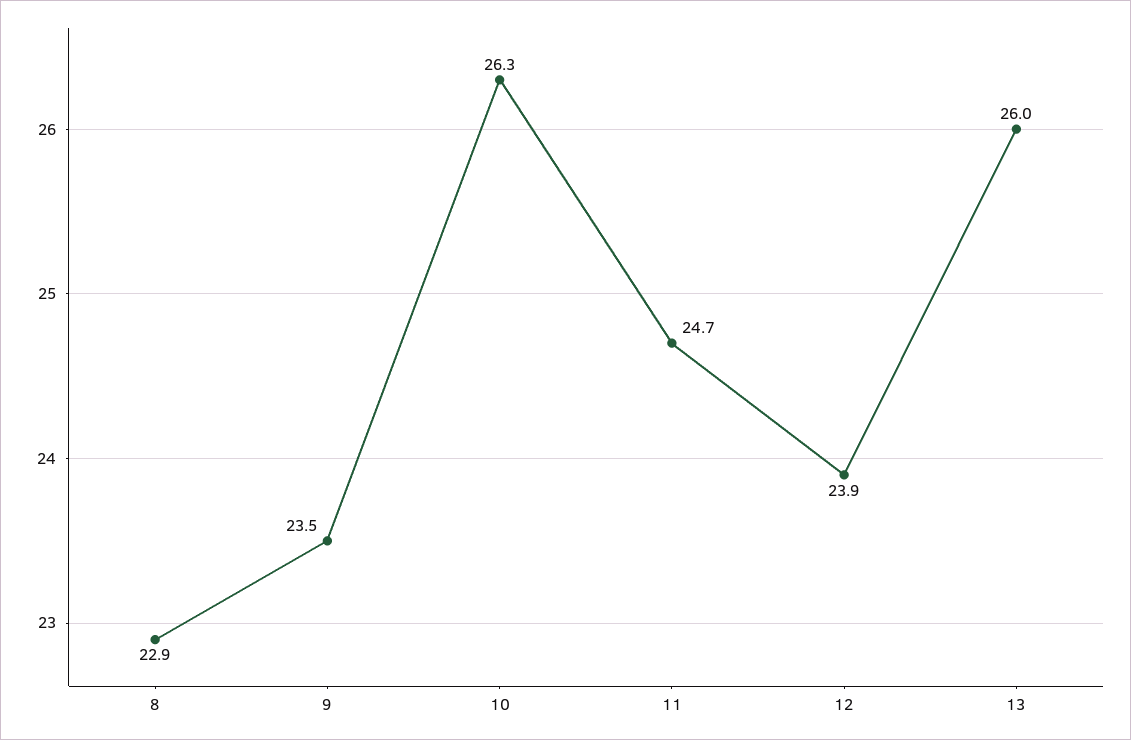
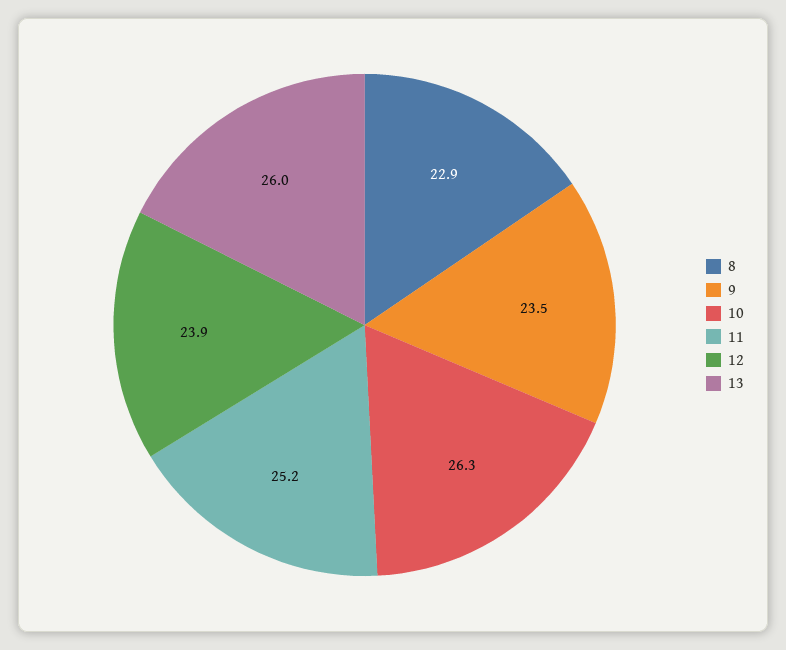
11: 24.7 -> 25.2

